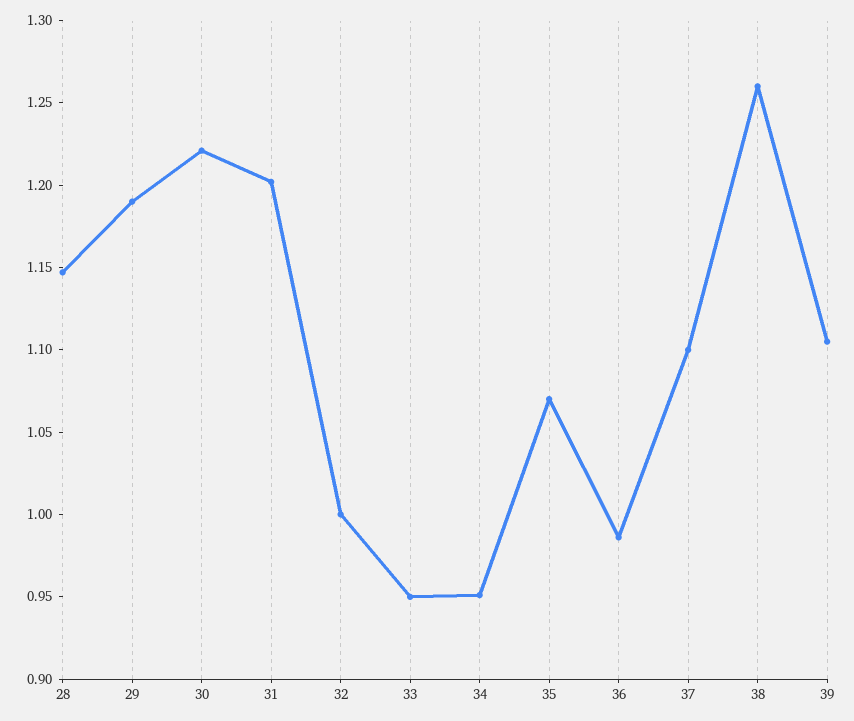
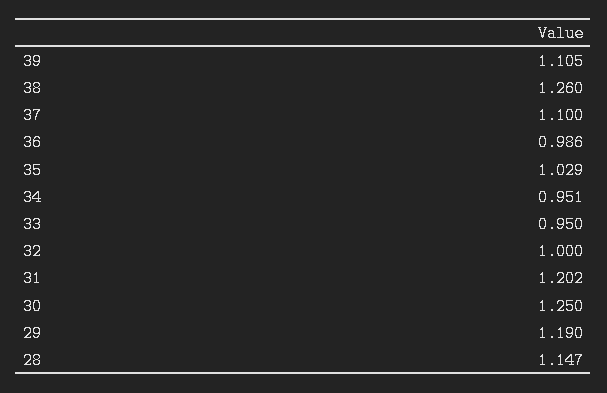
30: 1.22 -> 1.25
35: 1.07 -> 1.029

